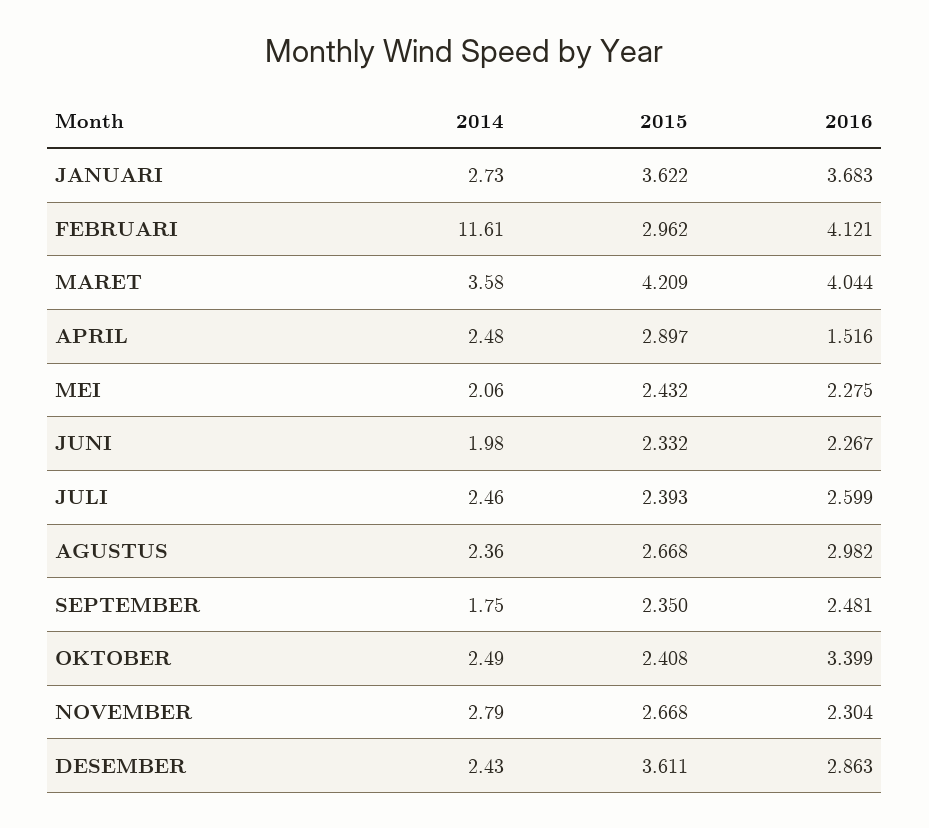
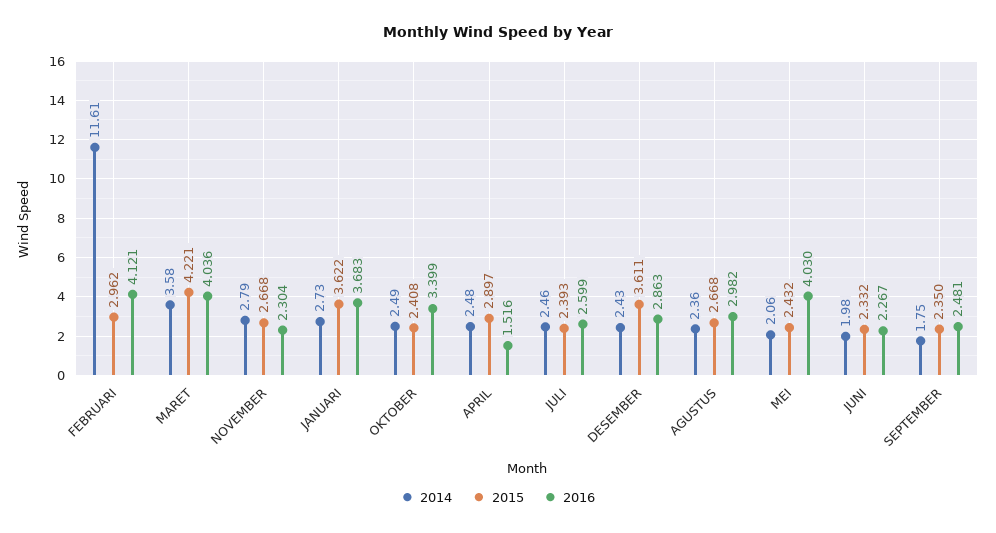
2015, MARET: 4.209 -> 4.221
2016, MARET: 4.044 -> 4.036
2016, MEI: 2.275 -> 4.03

